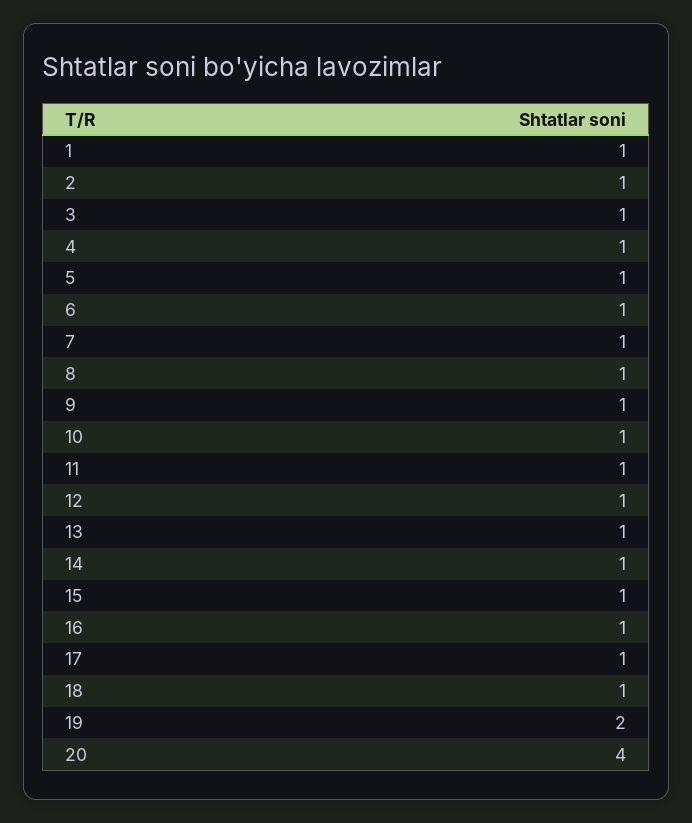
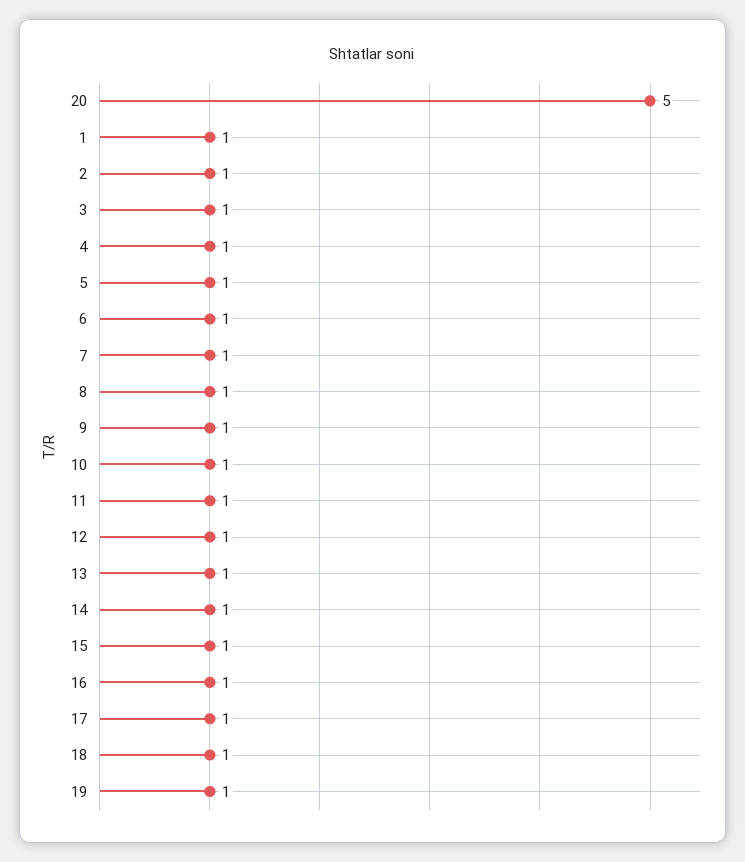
19: 2 -> 1
20: 4 -> 5

